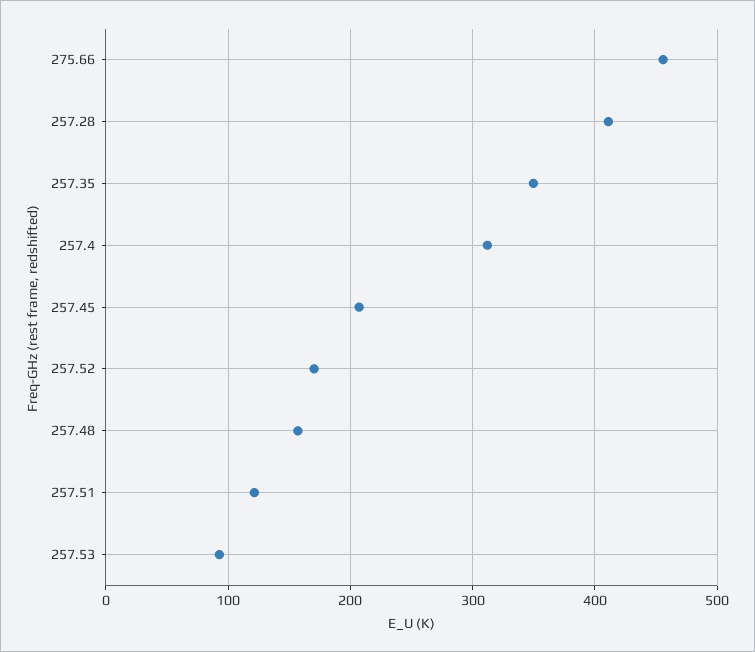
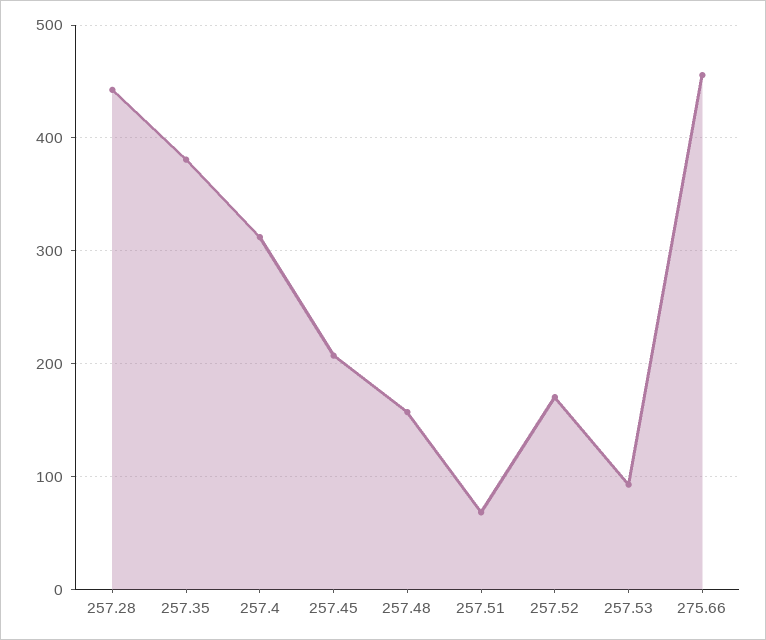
257.28: 410 -> 440
257.35: 350 -> 380
257.51: 120 -> 70

